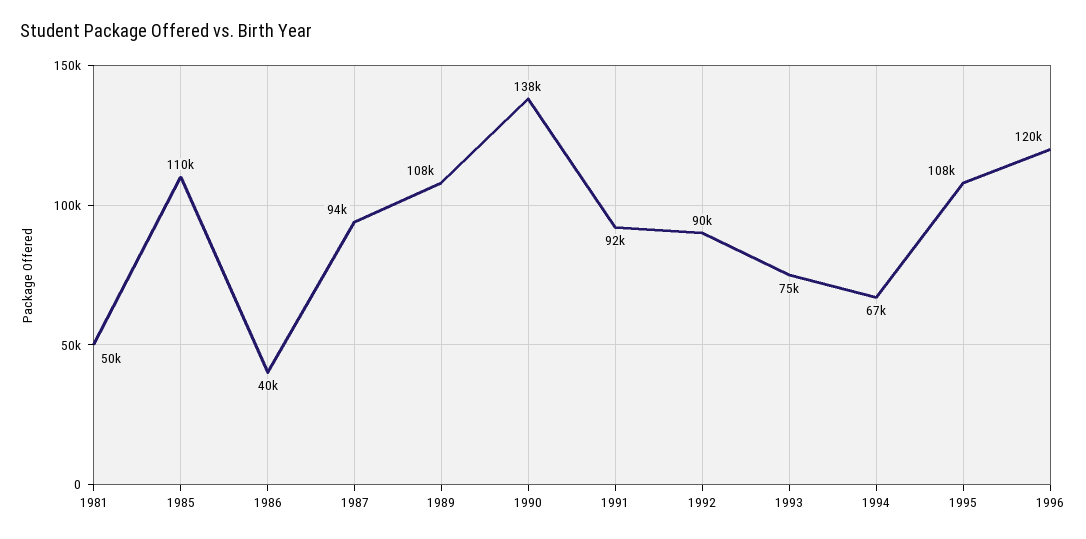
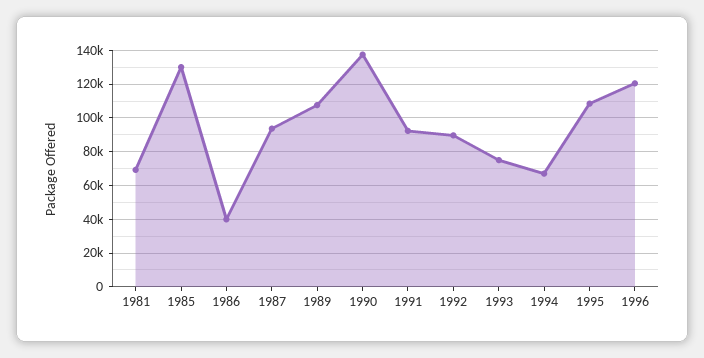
1981: 50000 -> 70000
1985: 110000 -> 130000

